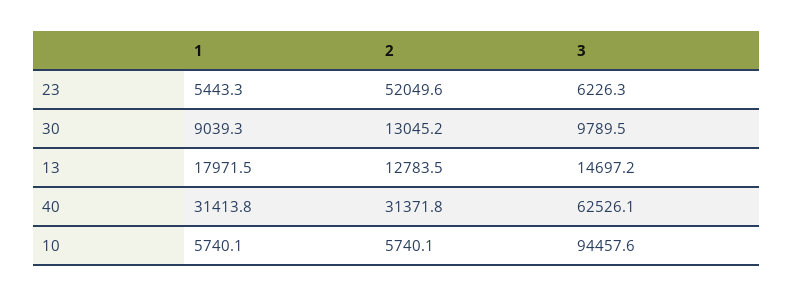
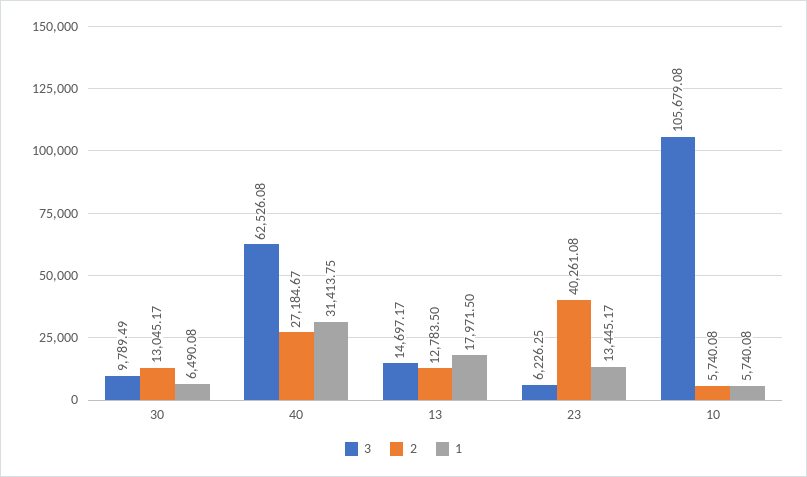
1, 23: 5443.3 -> 13445.17
2, 23: 52049.6 -> 40261.08
1, 30: 9039.3 -> 6490.08
2, 40: 31371.8 -> 27184.67
3, 10: 94457.6 -> 105679.08

